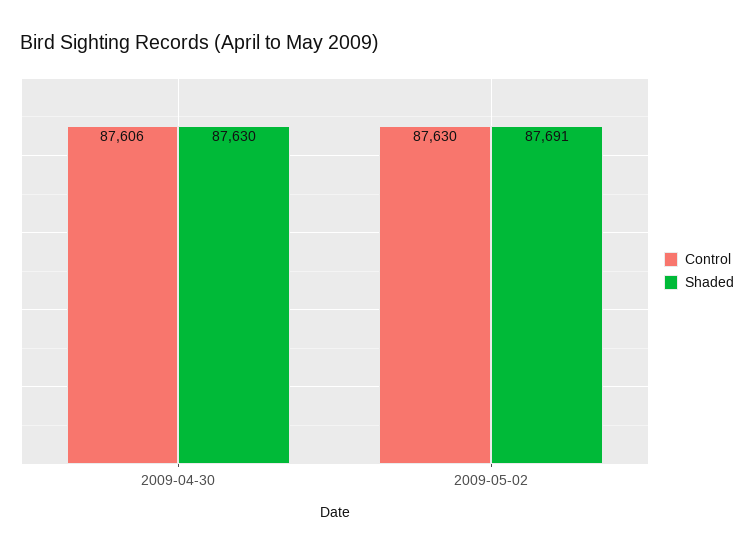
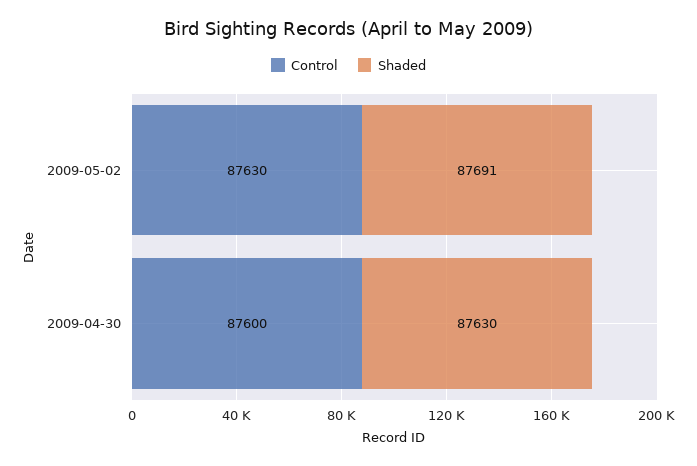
Control, 2009-04-30: 87606 -> 87600

